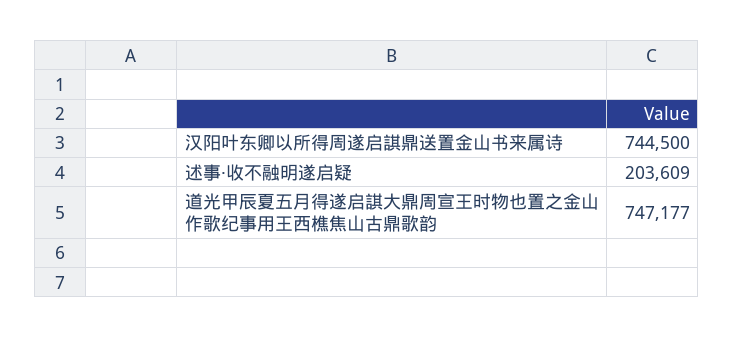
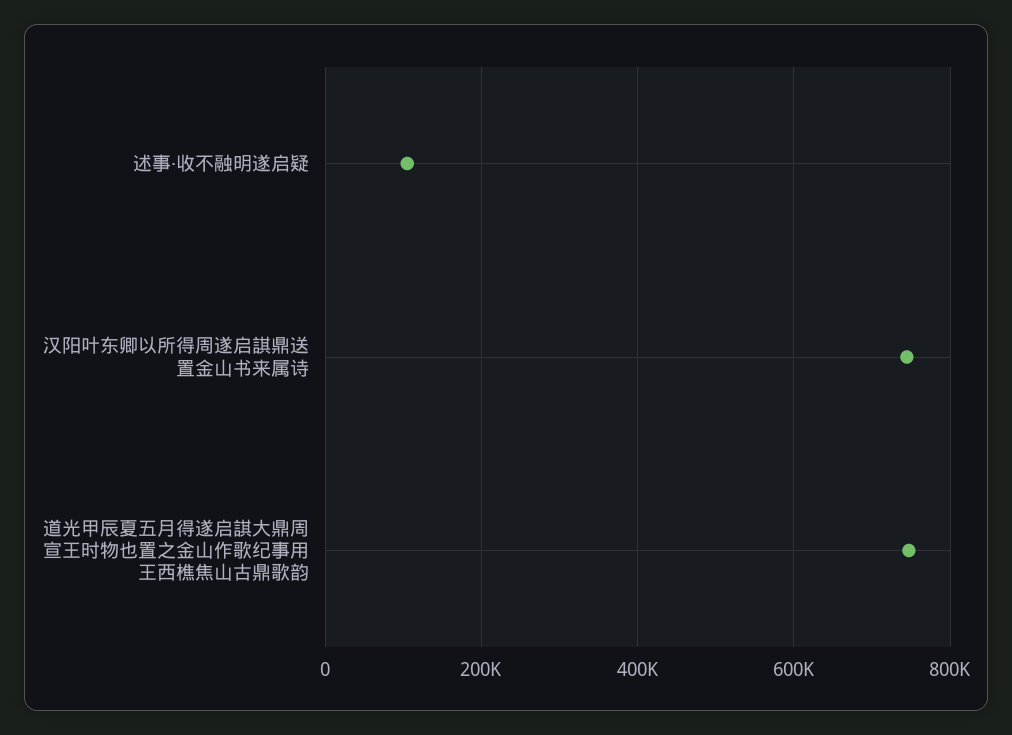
述事·收不融明遂启疑: 203609 -> 100000

